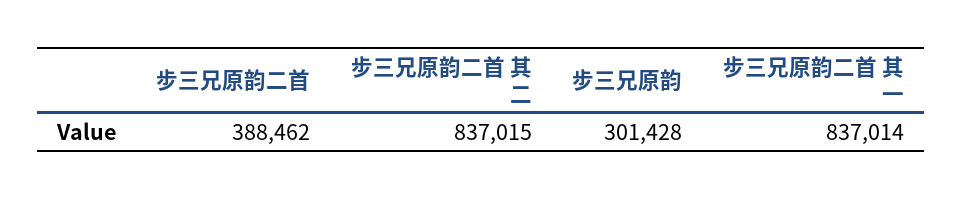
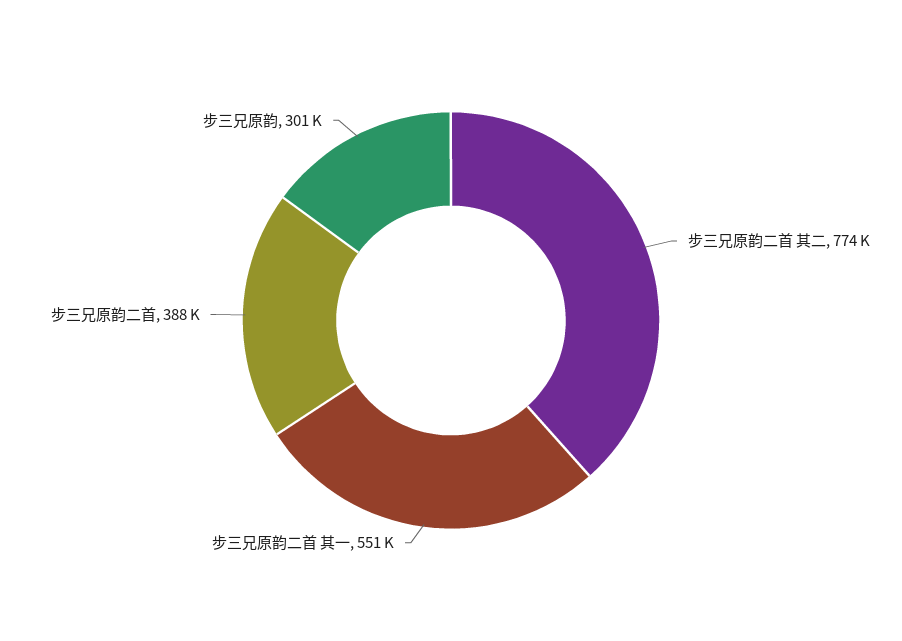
步三兄原韵二首 其二: 837015 -> 774000
步三兄原韵二首 其一: 837014 -> 551000

